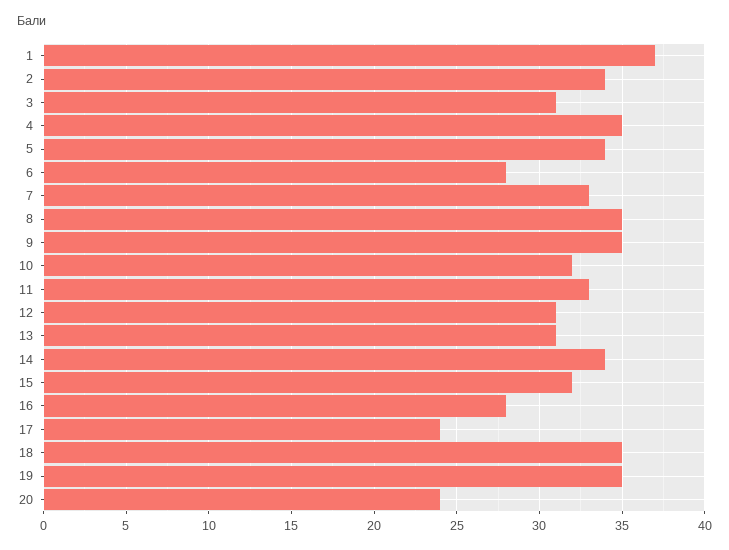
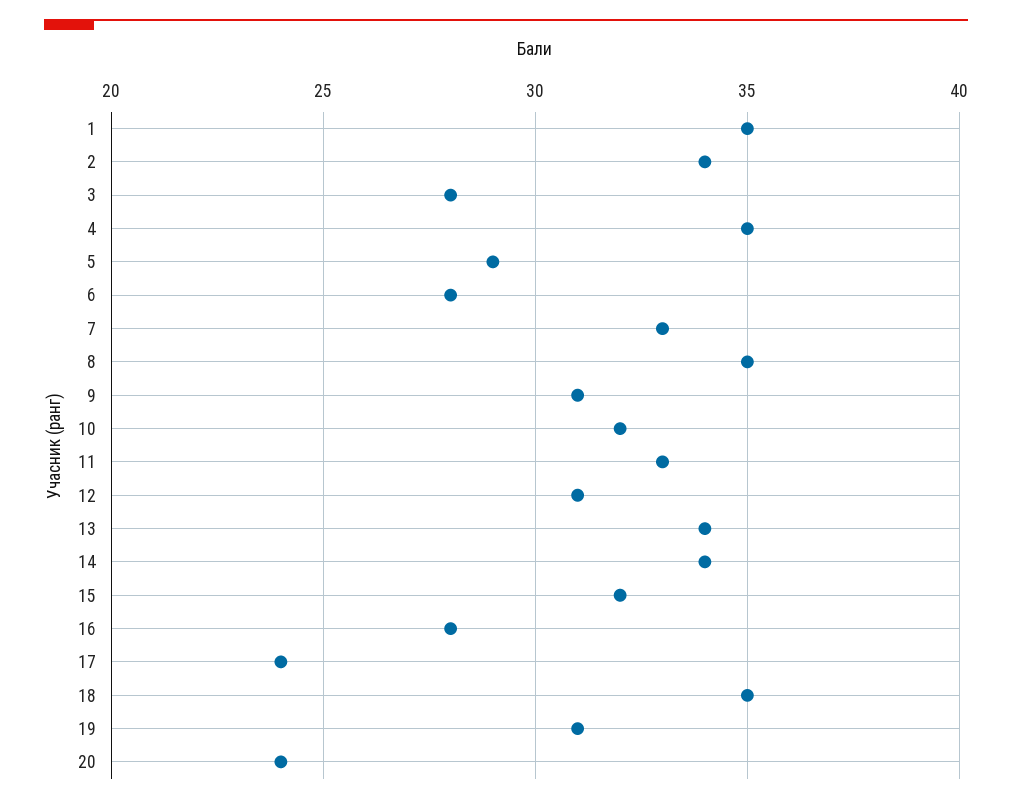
1: 37 -> 35
3: 31 -> 28
5: 34 -> 29
9: 35 -> 31
13: 31 -> 34
19: 35 -> 31

